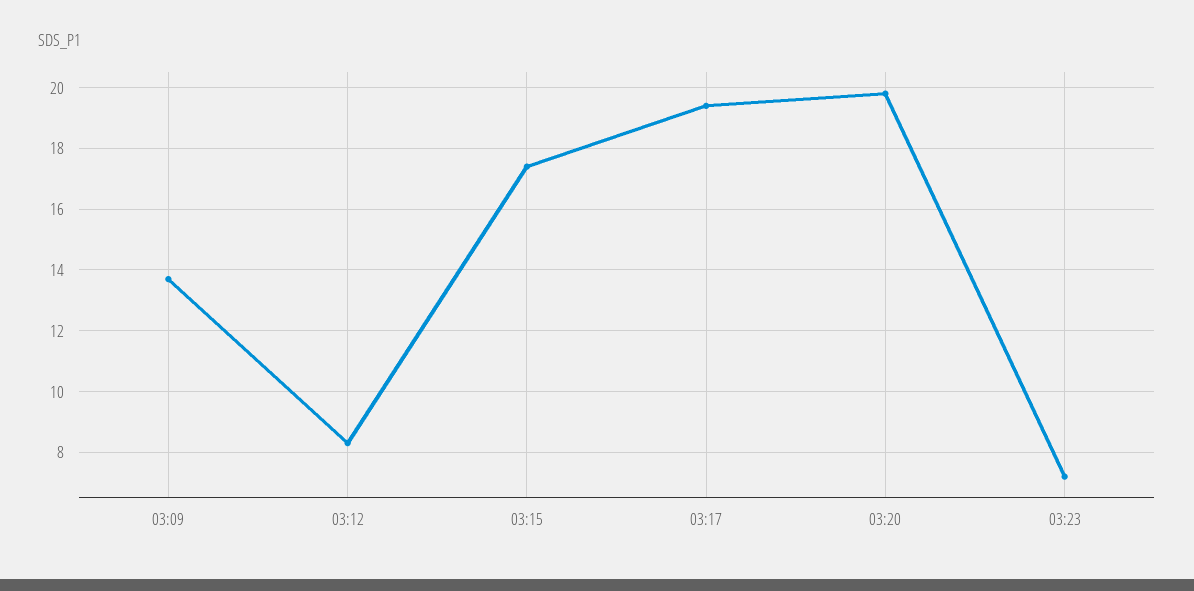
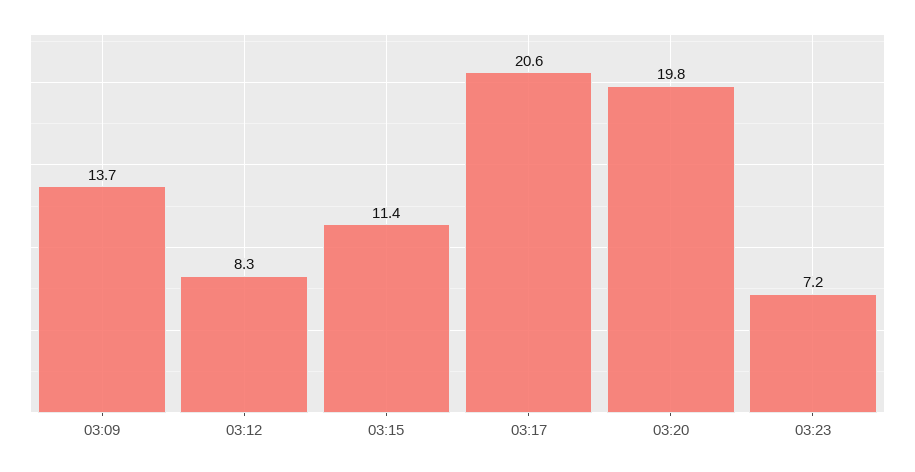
03:15: 17.5 -> 11.4
03:17: 19.5 -> 20.6

